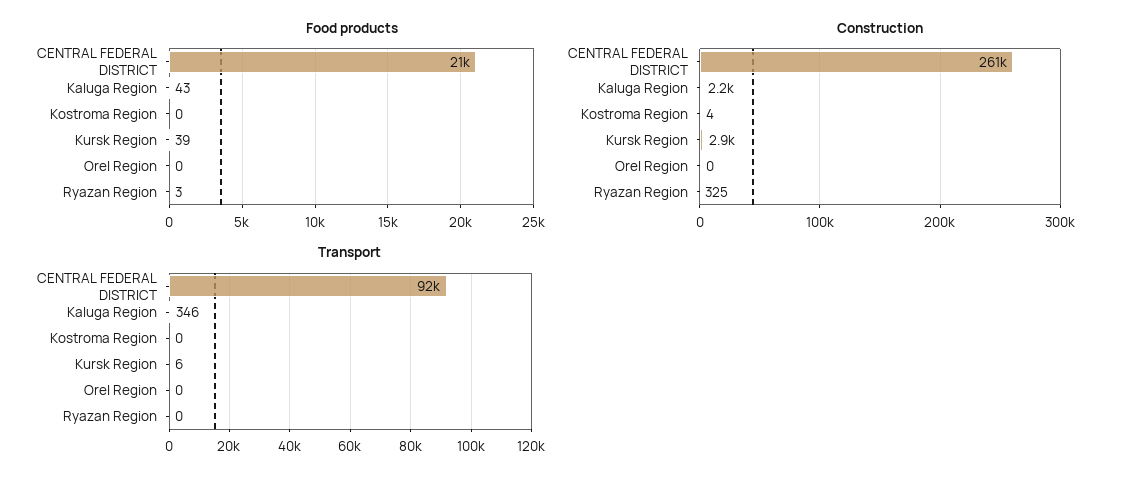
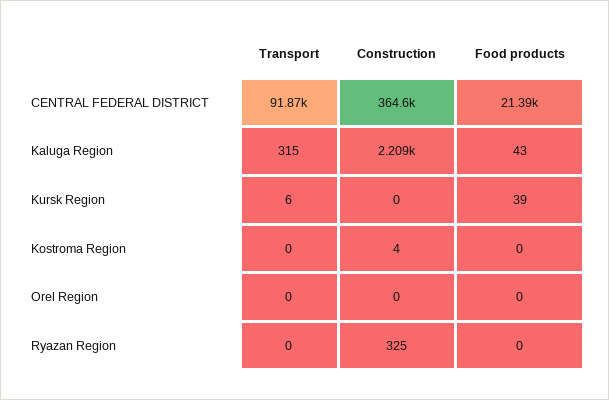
Food products, Ryazan Region: 3 -> 0
Construction, CENTRAL FEDERAL DISTRICT: 261000 -> 364600
Construction, Kursk Region: 2900 -> 0
Transport, Kaluga Region: 346 -> 315

